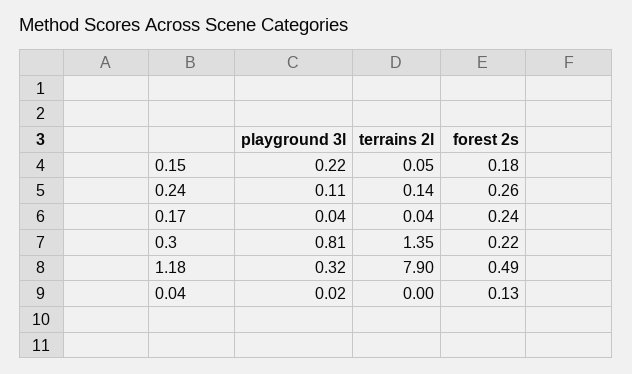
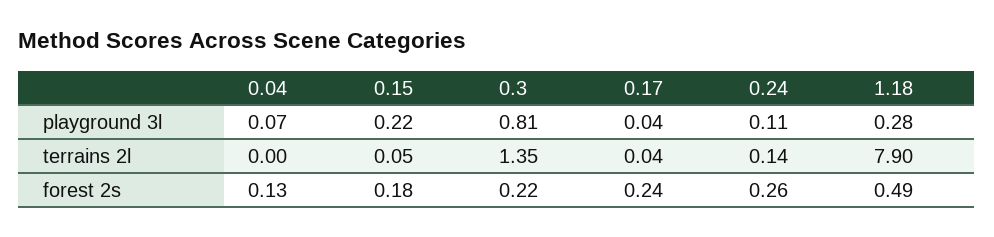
playground 3l, 1.18: 0.32 -> 0.28
playground 3l, 0.04: 0.02 -> 0.07

